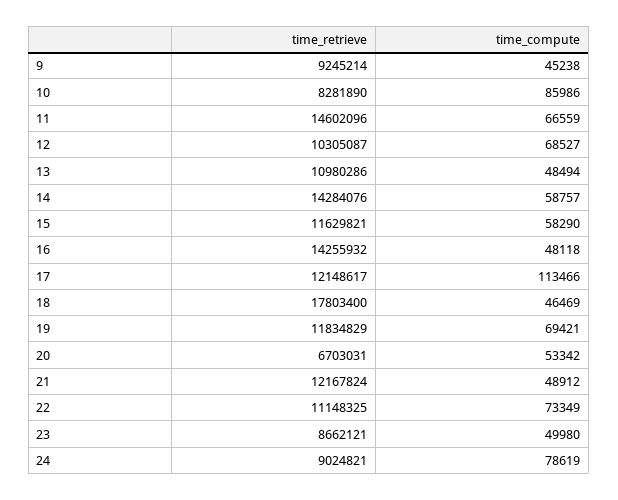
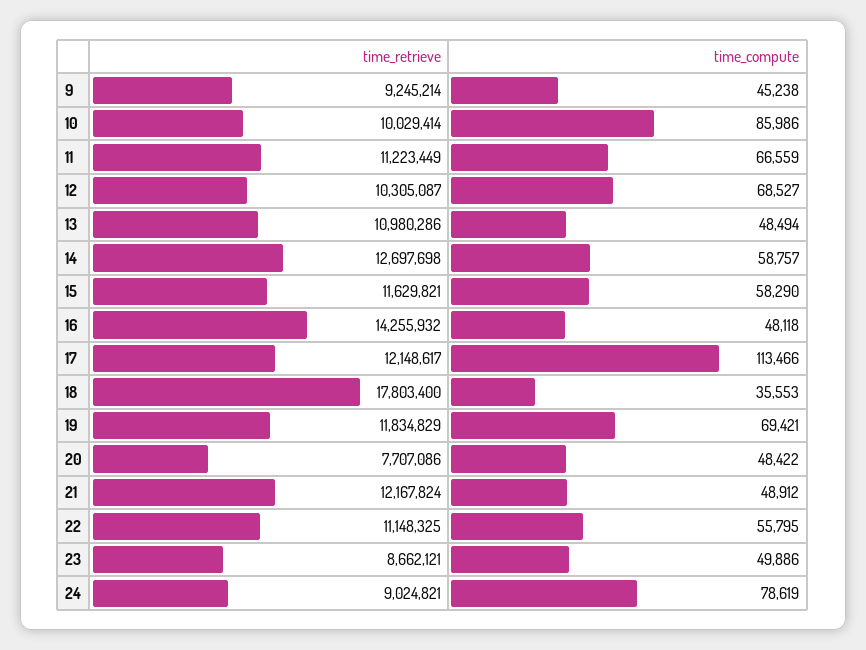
time_retrieve, 10: 8281890 -> 10029414
time_retrieve, 11: 14602096 -> 11223449
time_retrieve, 14: 14284076 -> 12697698
time_compute, 18: 46469 -> 35553
time_retrieve, 20: 6703031 -> 7707086
time_compute, 20: 53342 -> 48422
time_compute, 22: 73349 -> 55795
time_compute, 23: 49980 -> 49886

